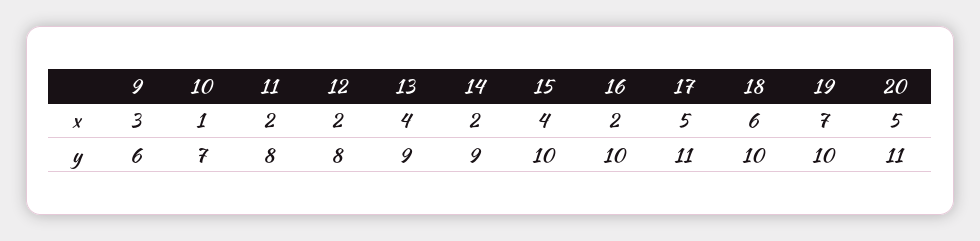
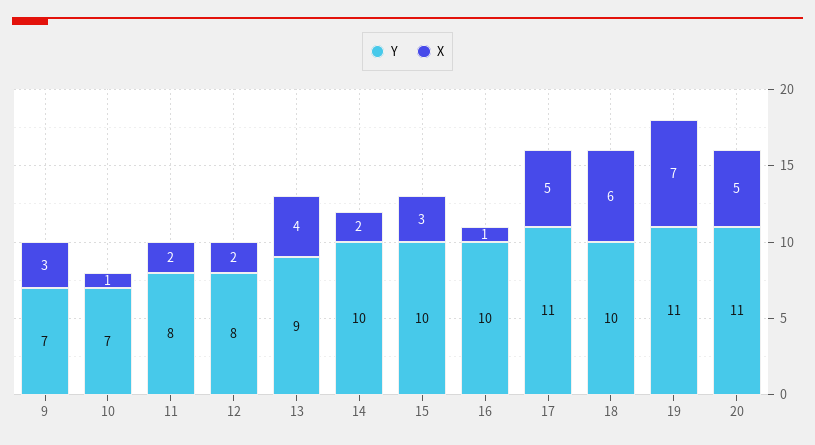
x, 15: 4 -> 3
x, 16: 2 -> 1
y, 9: 6 -> 7
y, 14: 9 -> 10
y, 19: 10 -> 11

